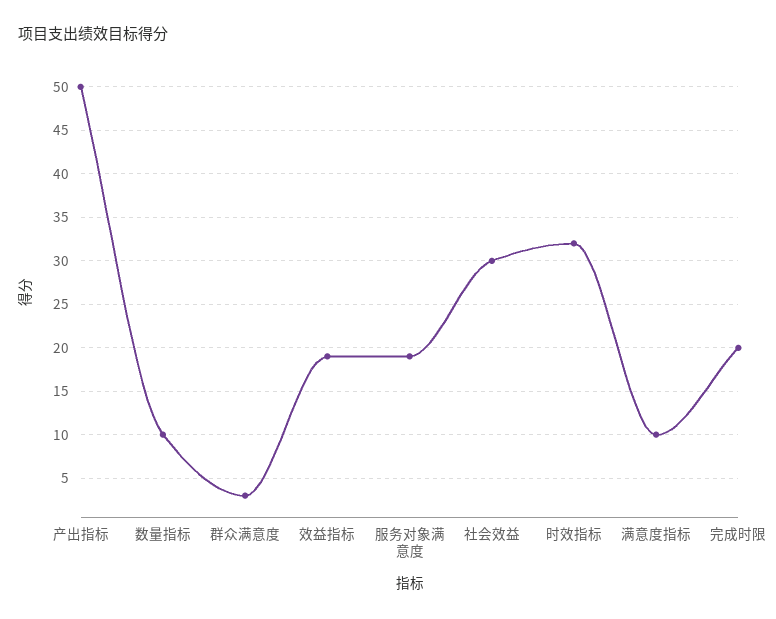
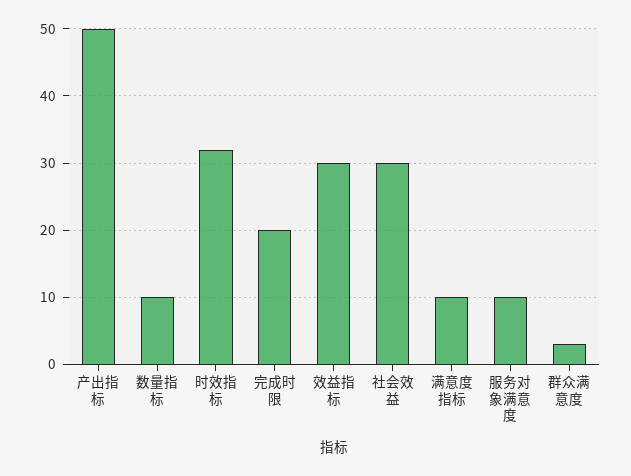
效益指标: 19 -> 30
服务对象满意度: 19 -> 10

